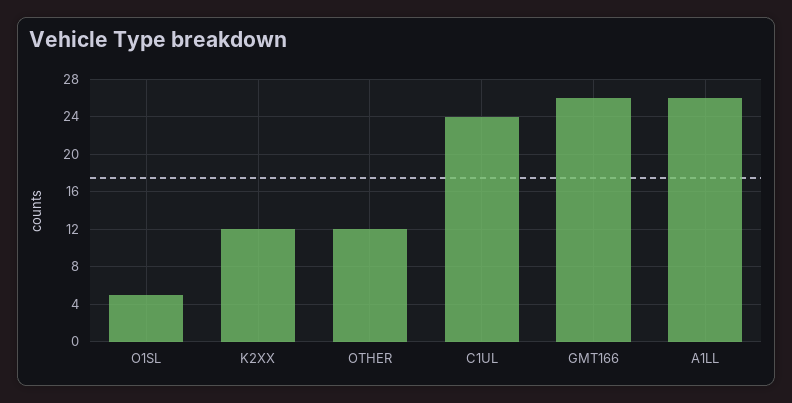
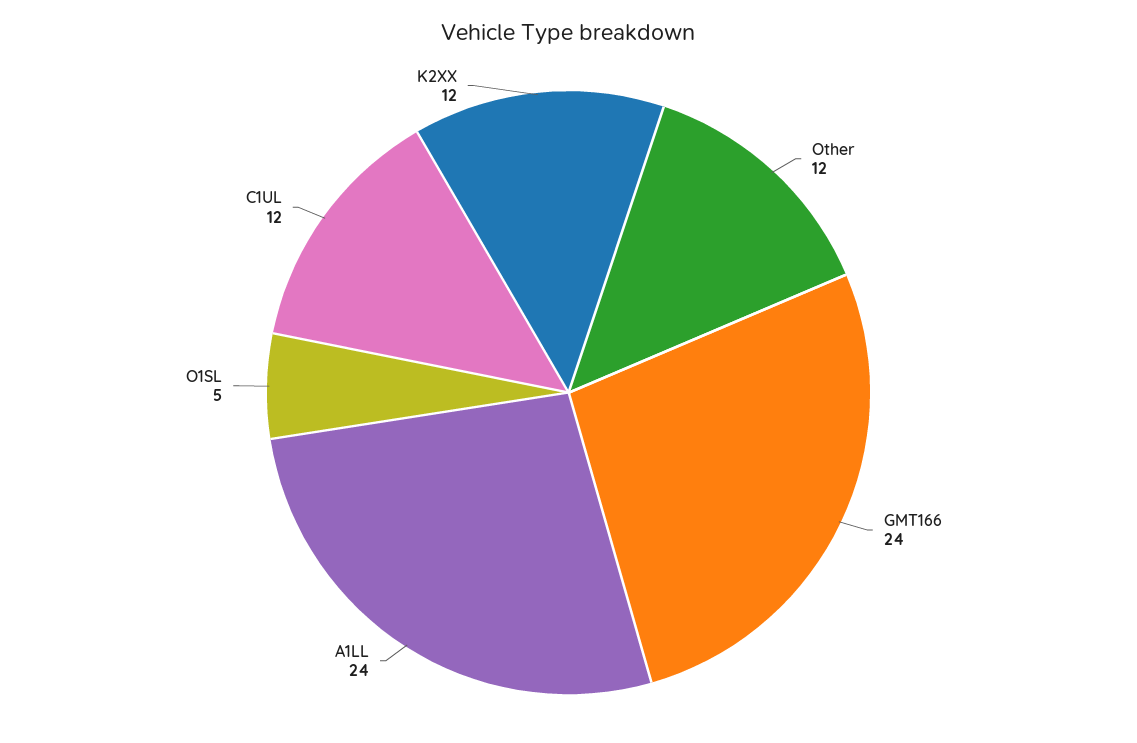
C1UL: 24 -> 12
GMT166: 26 -> 24
A1LL: 26 -> 24

